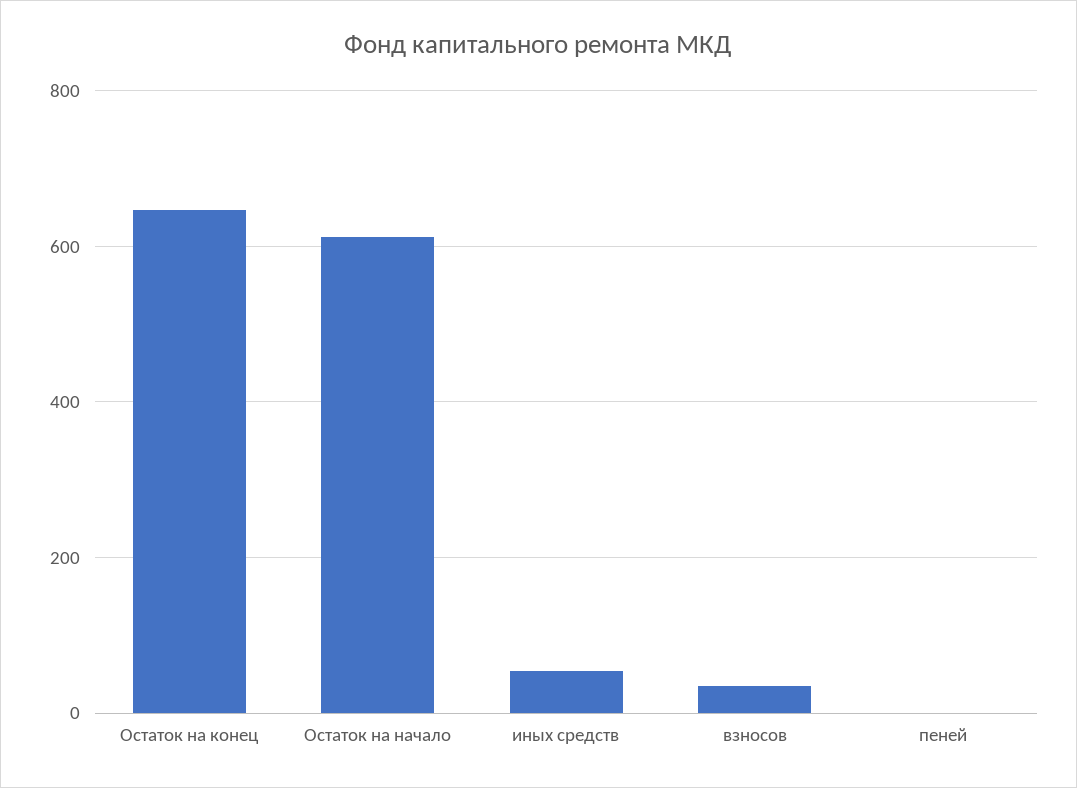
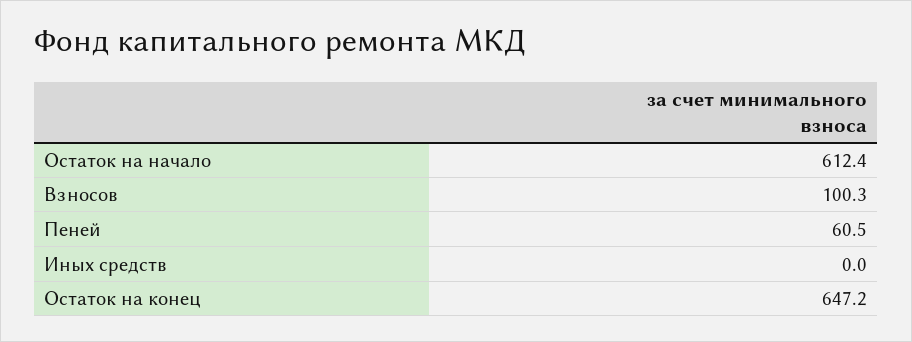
иных средств: 60 -> 0
взносов: 40 -> 100.3
пеней: 0 -> 60.5

